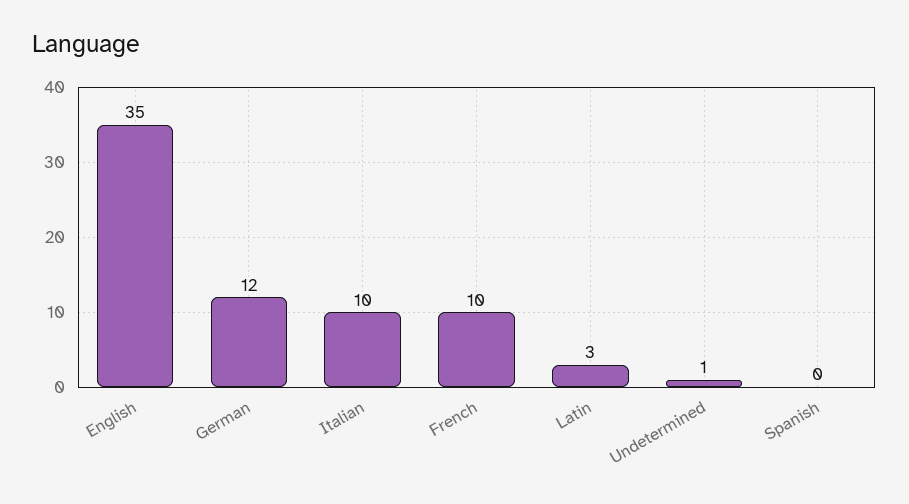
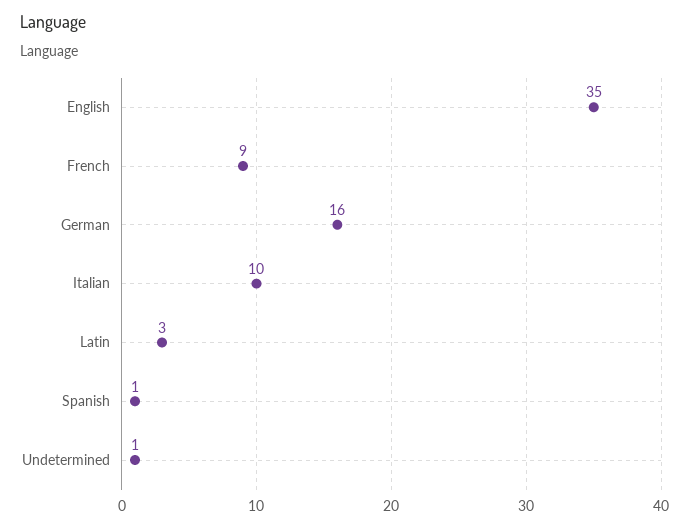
German: 12 -> 16
French: 10 -> 9
Spanish: 0 -> 1

